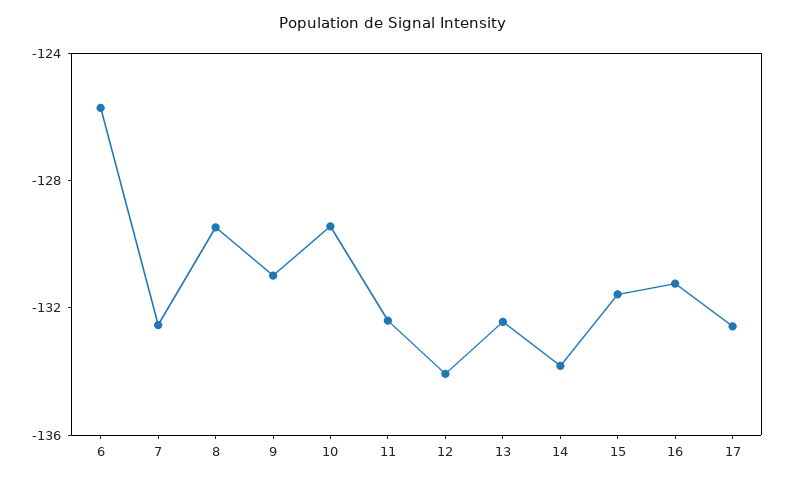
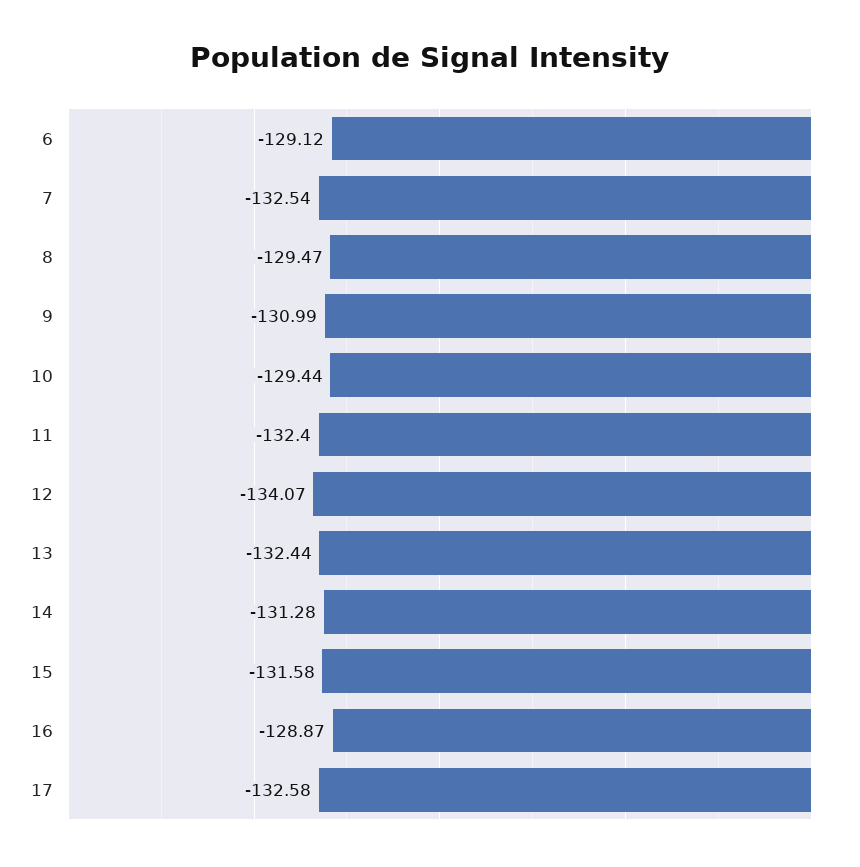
6: -126 -> -129.12
14: -134 -> -131.28
16: -131 -> -128.87

